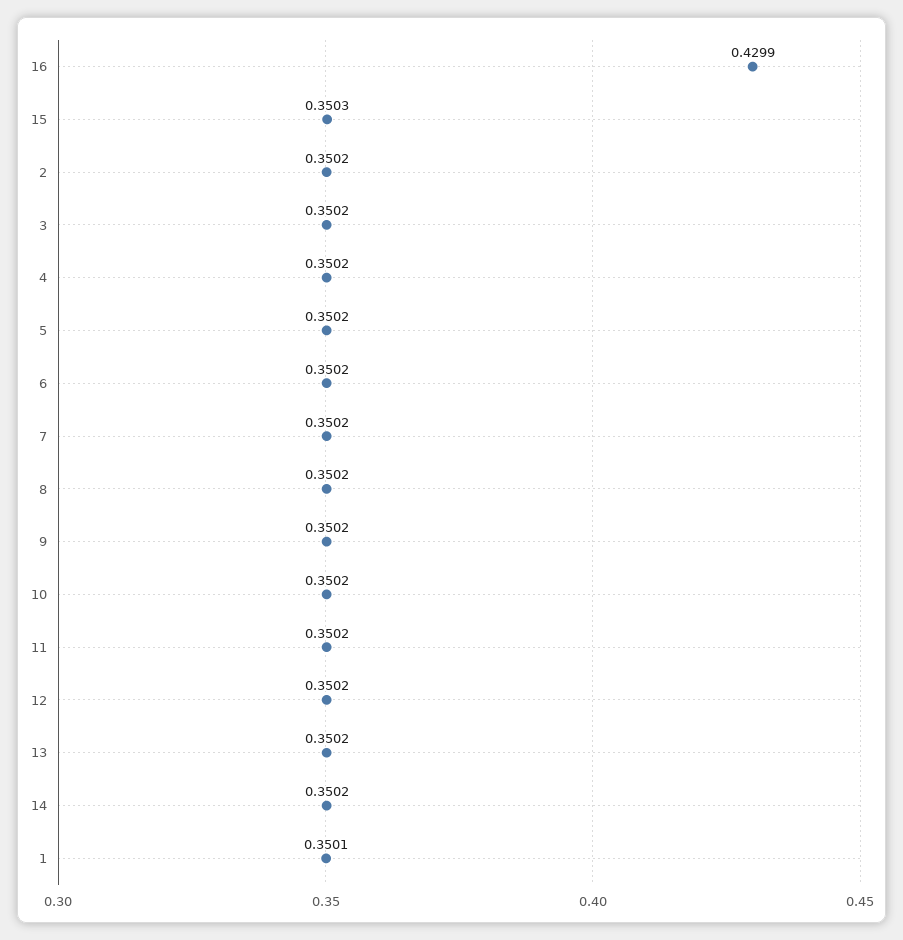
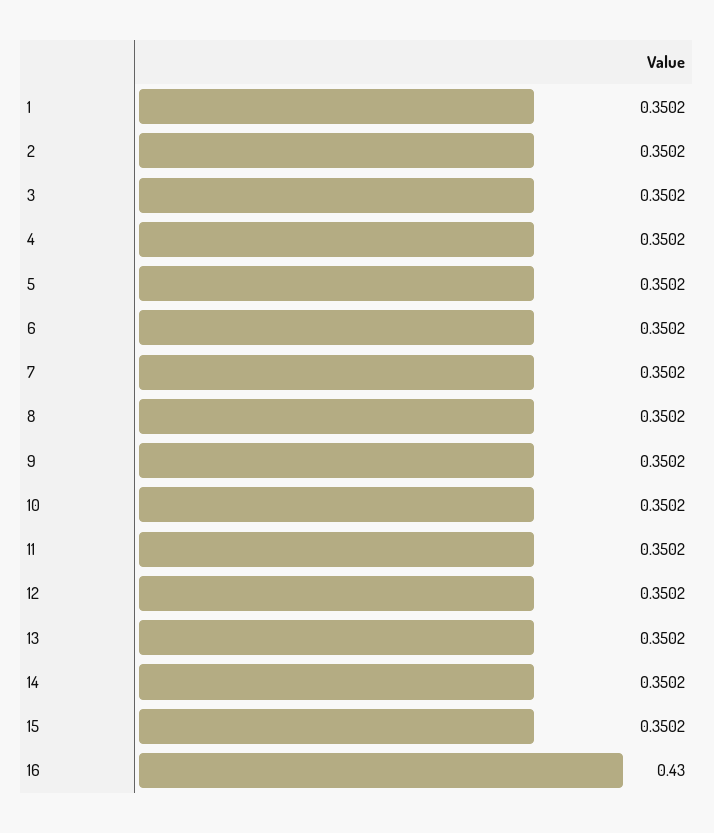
16: 0.4299 -> 0.43
15: 0.3503 -> 0.3502
1: 0.3501 -> 0.3502

